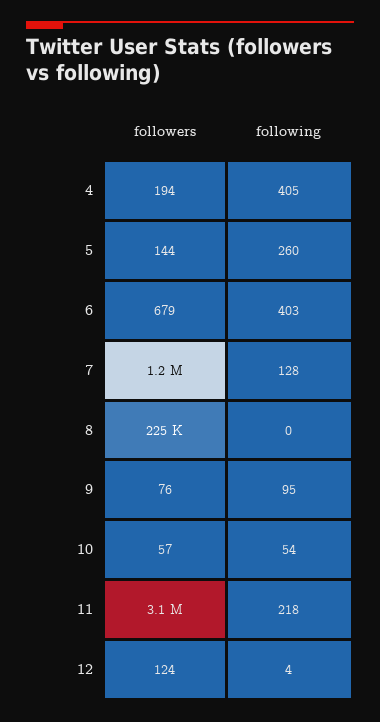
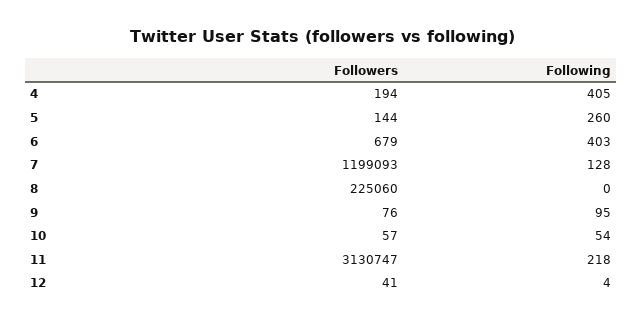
followers, 12: 124 -> 41

